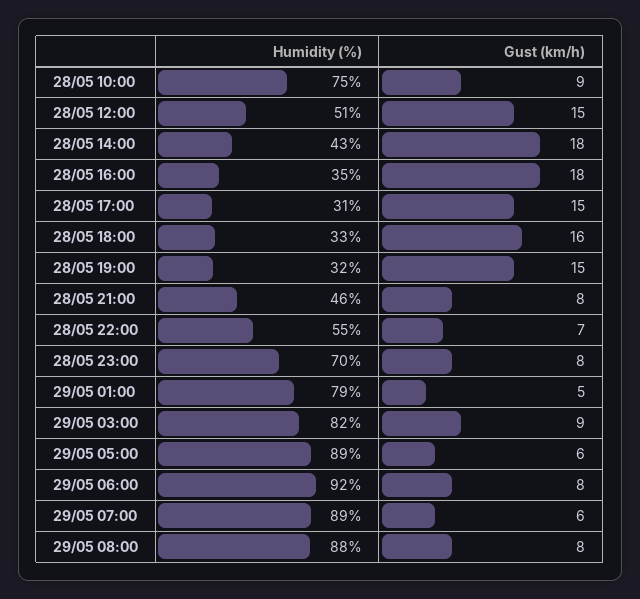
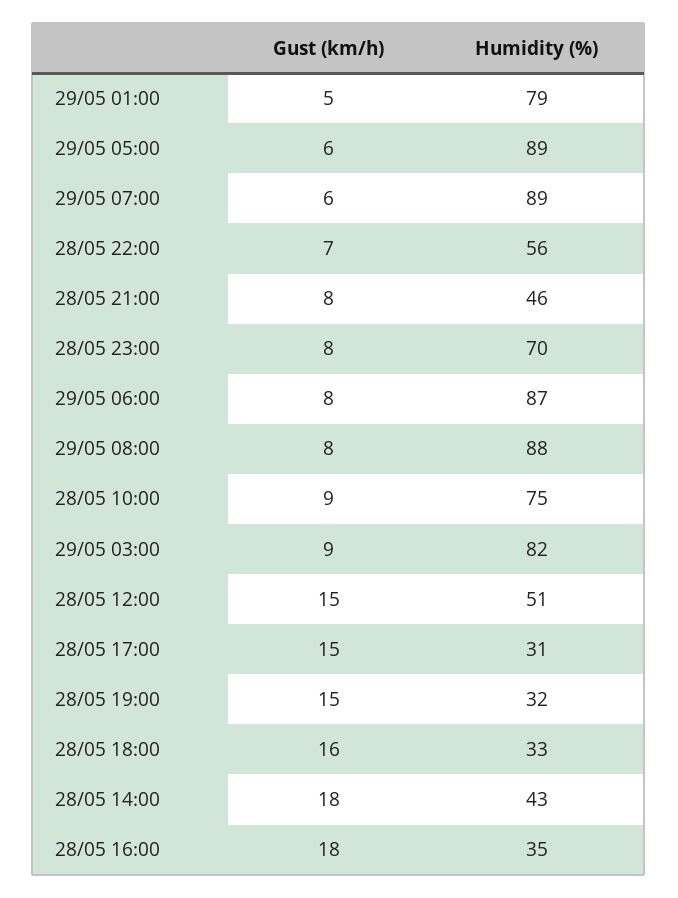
Humidity (%), 28/05 22:00: 55 -> 56
Humidity (%), 29/05 06:00: 92 -> 87

